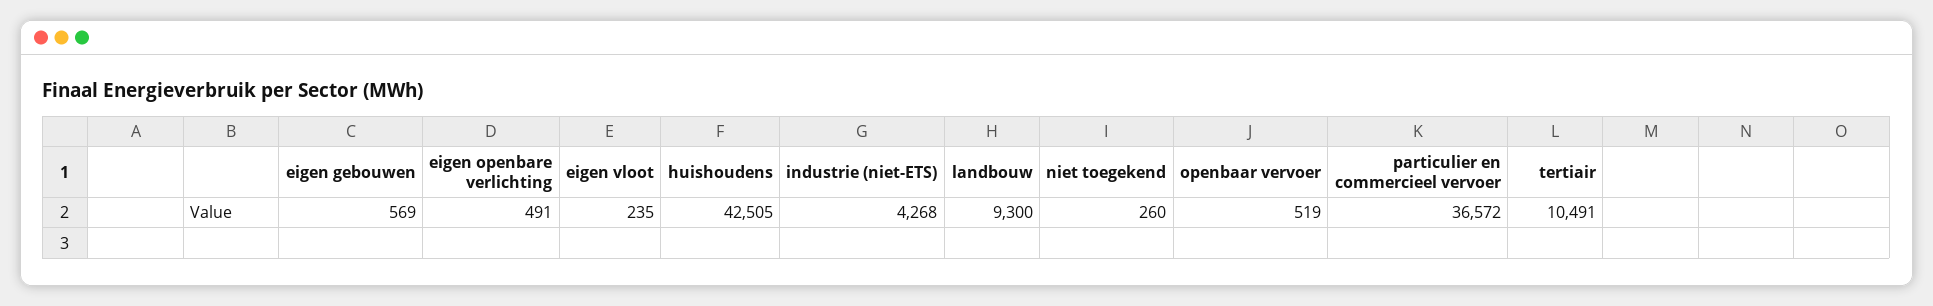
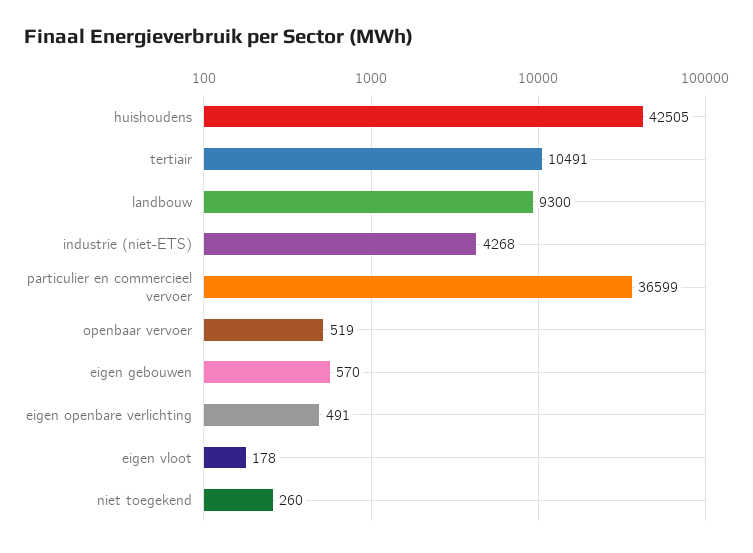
eigen gebouwen: 569 -> 570
eigen vloot: 235 -> 178
particulier en commercieel vervoer: 36572 -> 36599

